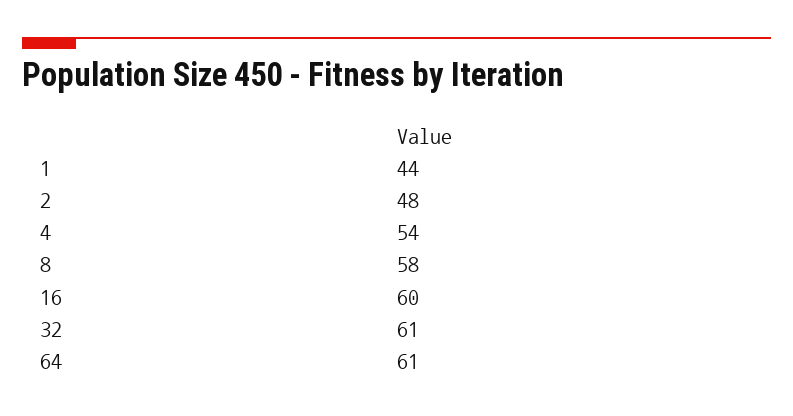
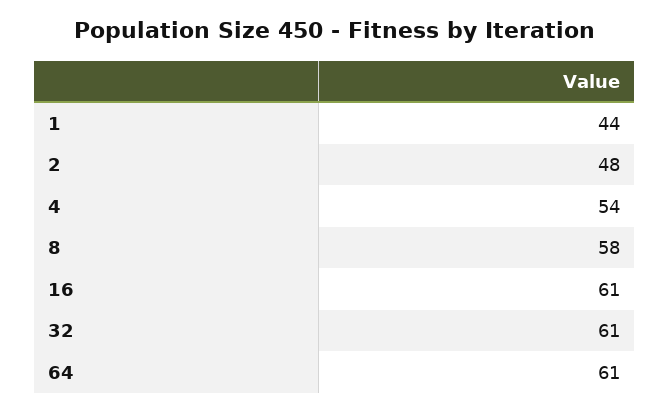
16: 60 -> 61

